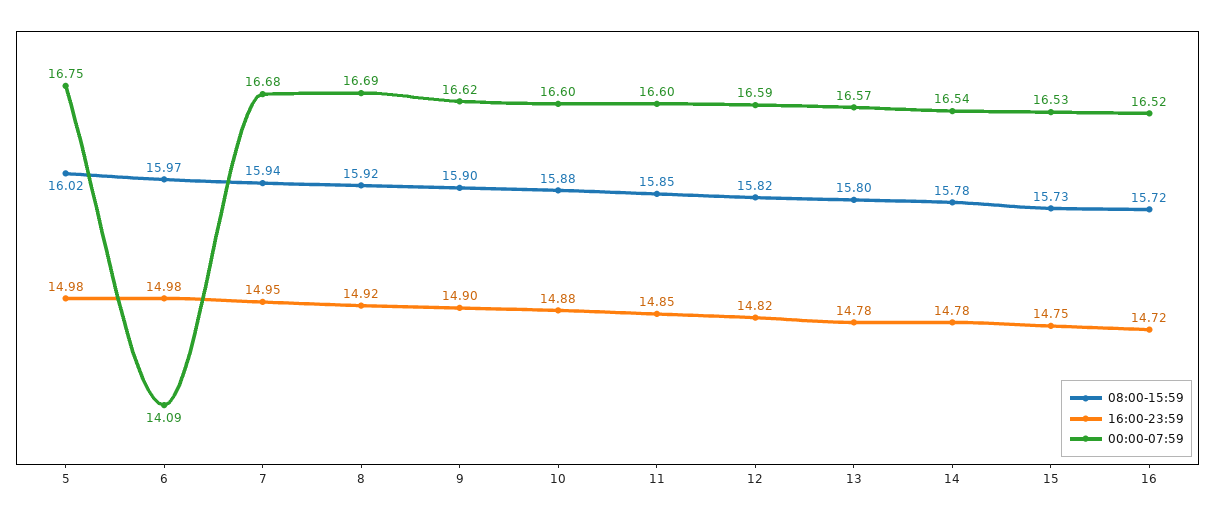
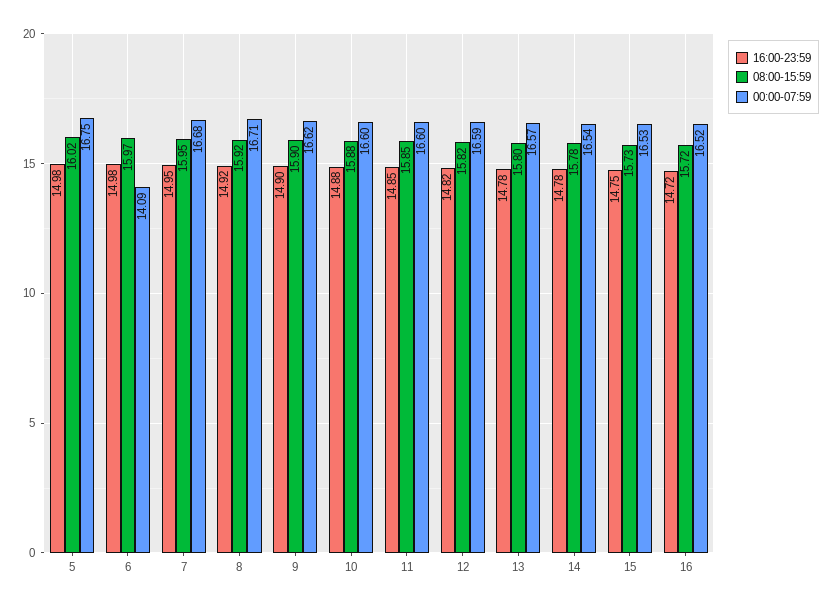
08:00-15:59, 7: 15.94 -> 15.95
00:00-07:59, 8: 16.69 -> 16.71

